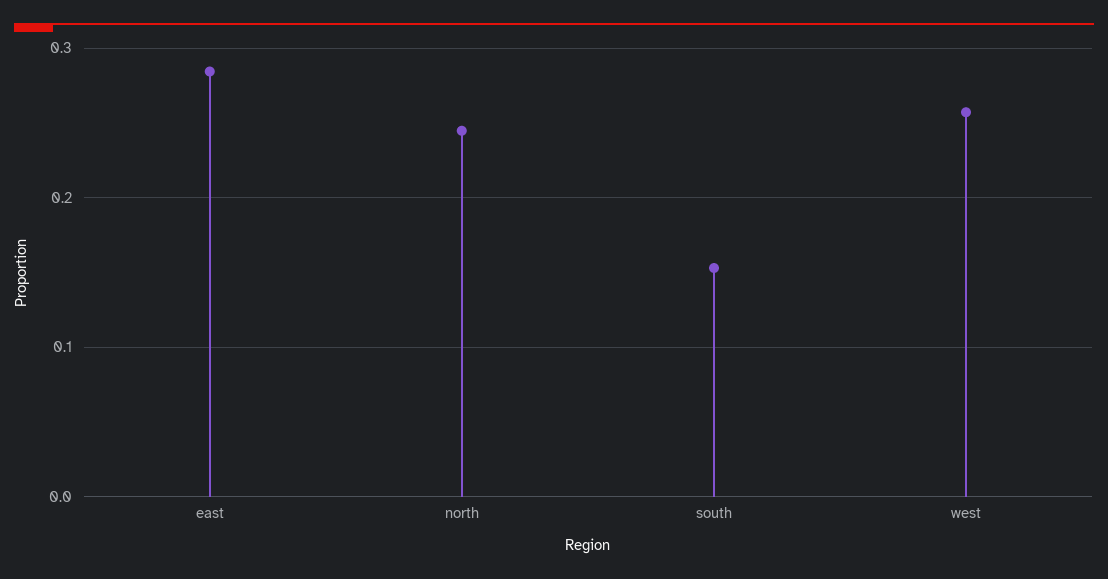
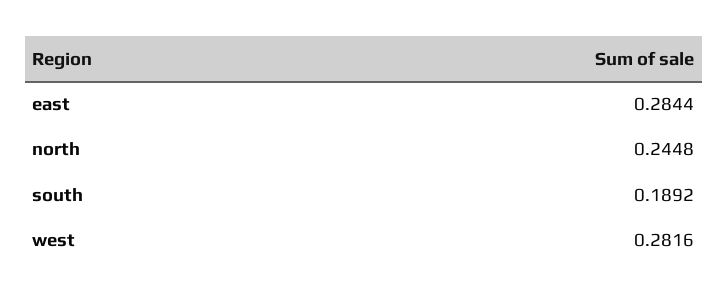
south: 0.15 -> 0.1892
west: 0.26 -> 0.2816

